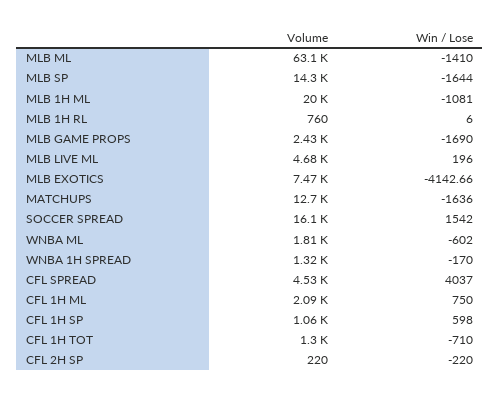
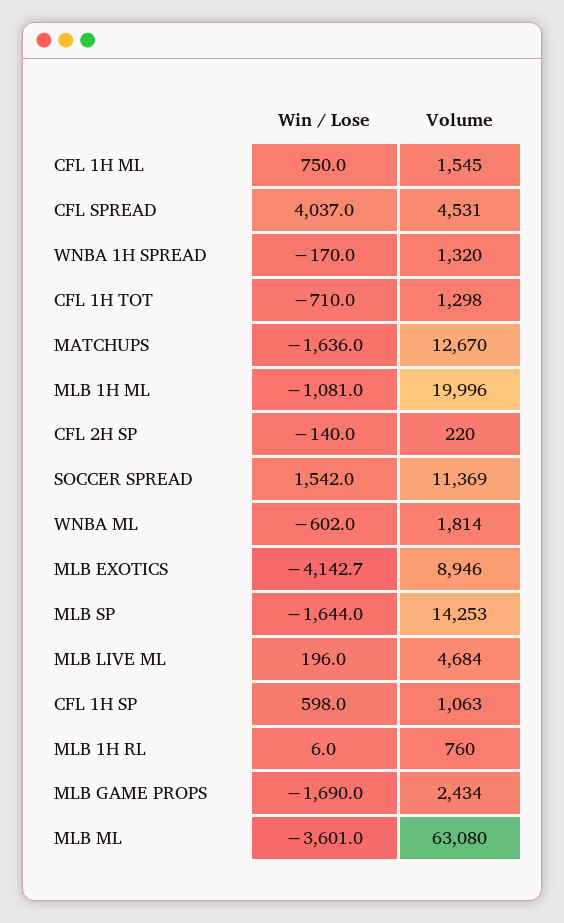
Win / Lose, MLB ML: -1410 -> -3601
Volume, MLB EXOTICS: 7470 -> 8946
Volume, SOCCER SPREAD: 16100 -> 11369
Volume, CFL 1H ML: 2090 -> 1545
Win / Lose, CFL 2H SP: -220 -> -140

